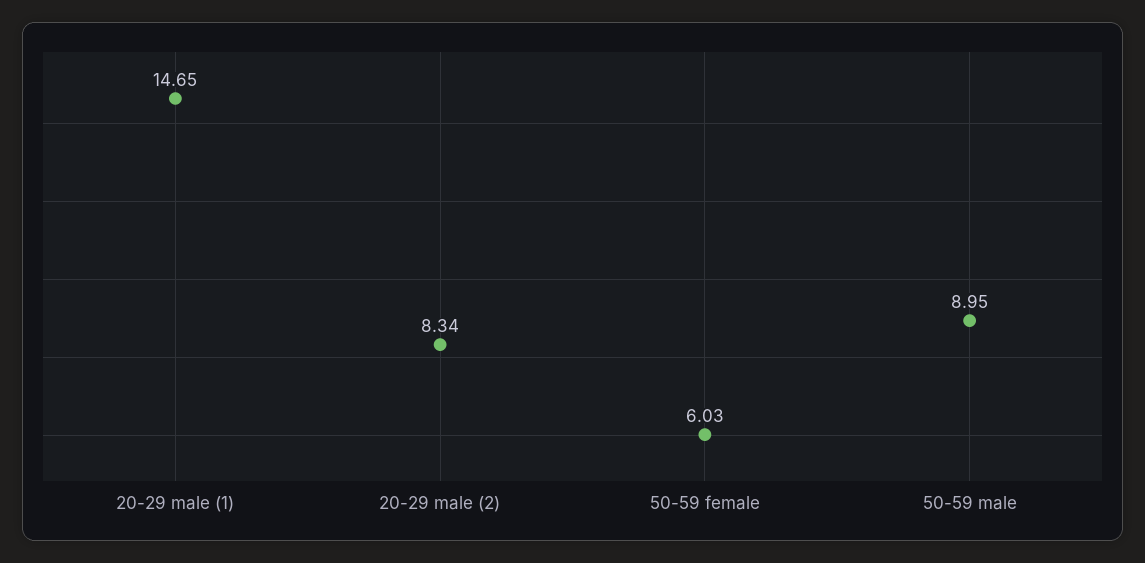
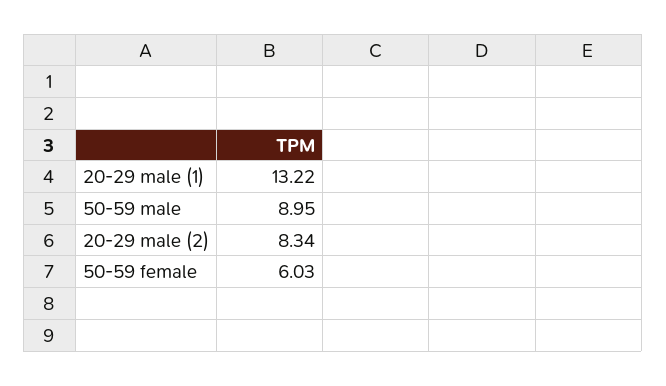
20-29 male (1): 14.65 -> 13.22

